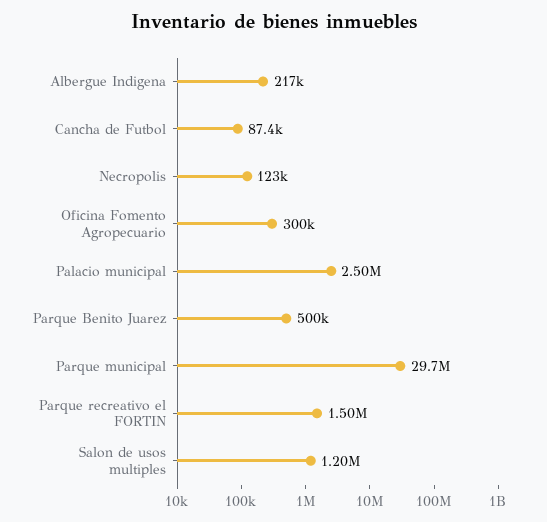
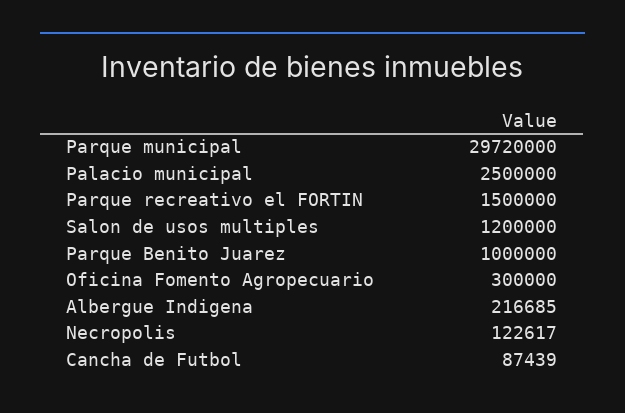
Parque Benito Juarez: 500000 -> 1000000

